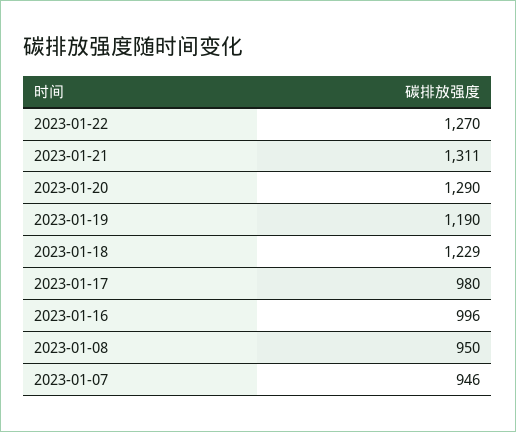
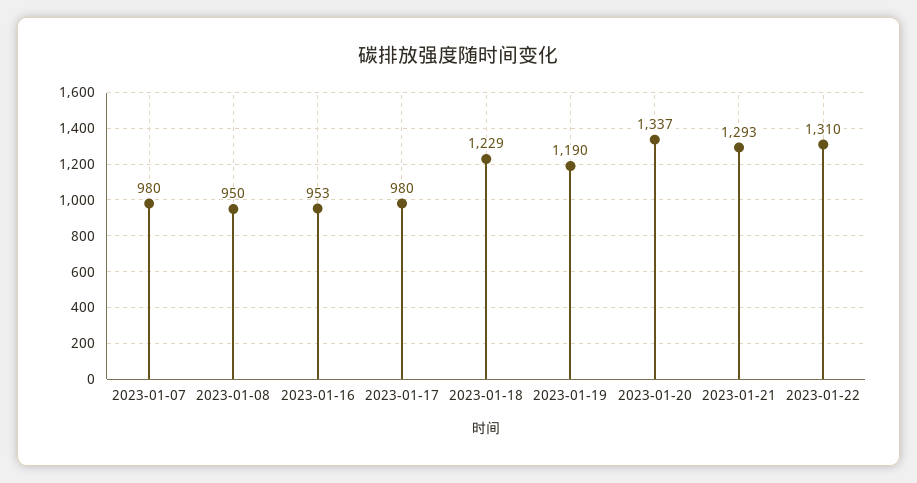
2023-01-22: 1270 -> 1310
2023-01-21: 1311 -> 1293
2023-01-20: 1290 -> 1337
2023-01-16: 996 -> 953
2023-01-07: 946 -> 980

